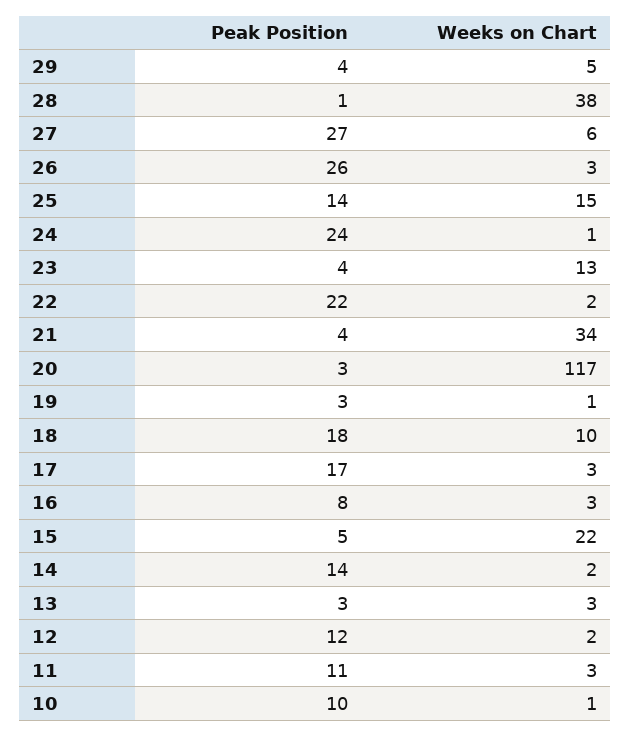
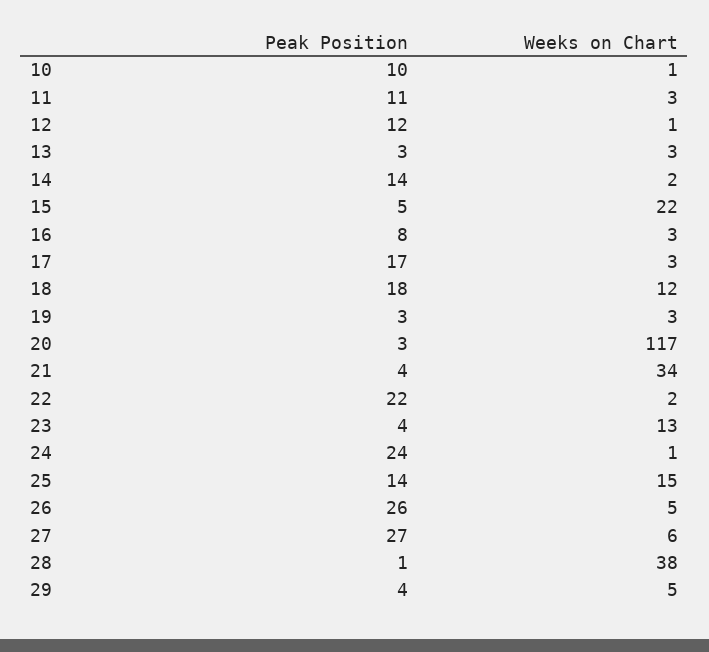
Weeks on Chart, 26: 3 -> 5
Weeks on Chart, 19: 1 -> 3
Weeks on Chart, 18: 10 -> 12
Weeks on Chart, 12: 2 -> 1

